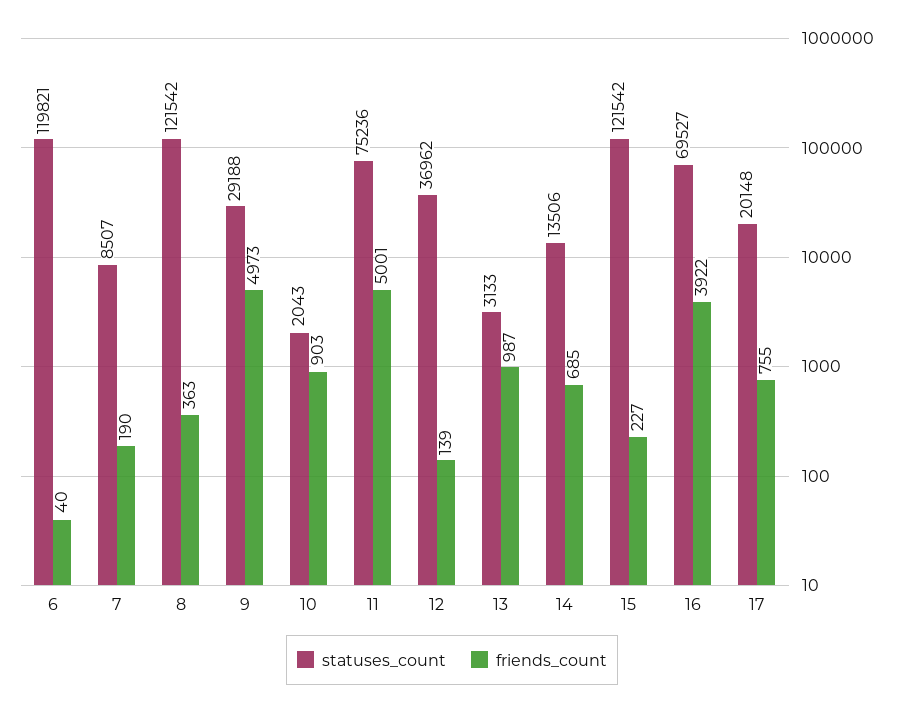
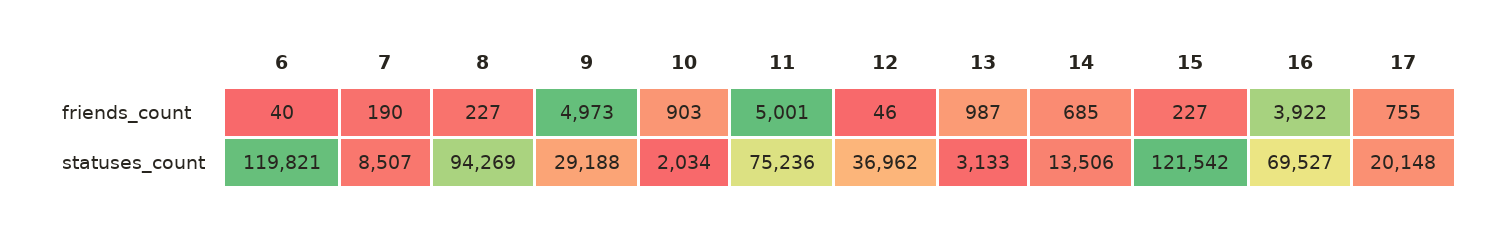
statuses_count, 8: 121542 -> 94269
friends_count, 8: 363 -> 227
statuses_count, 10: 2043 -> 2034
friends_count, 12: 139 -> 46

